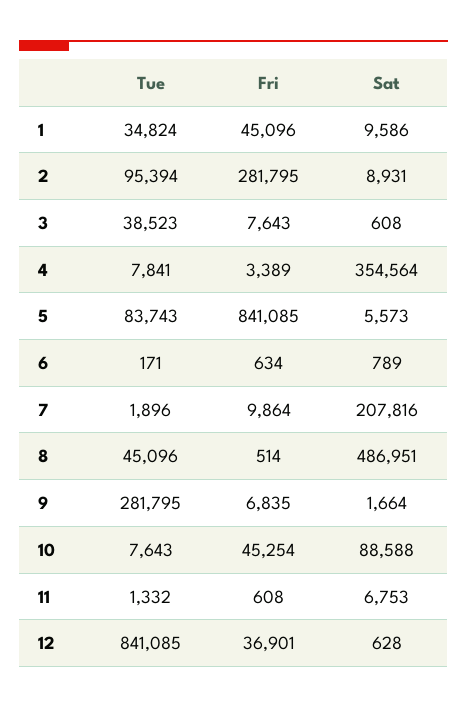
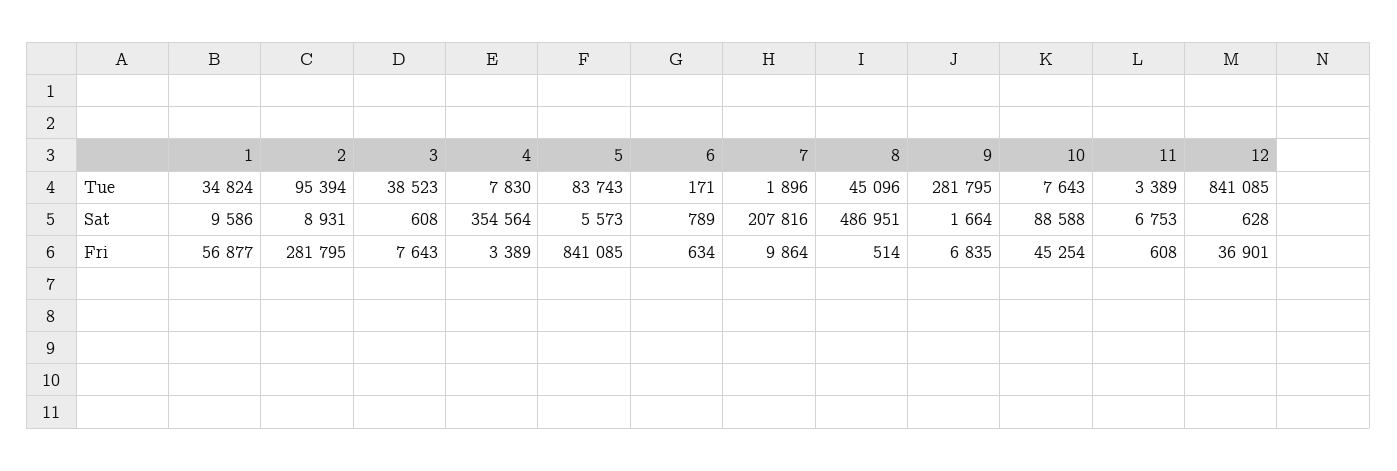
Fri, 1: 45096 -> 56877
Tue, 4: 7841 -> 7830
Tue, 11: 1332 -> 3389

